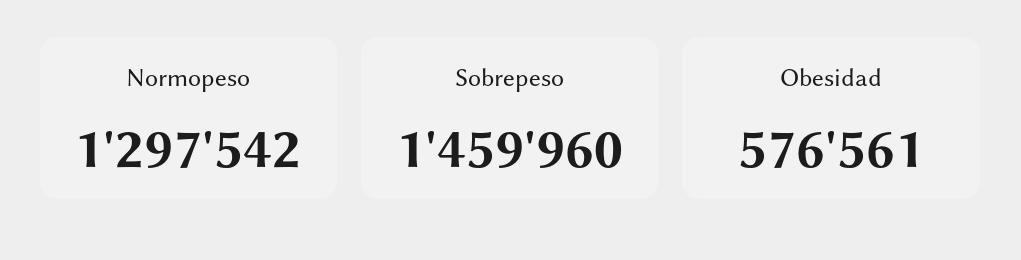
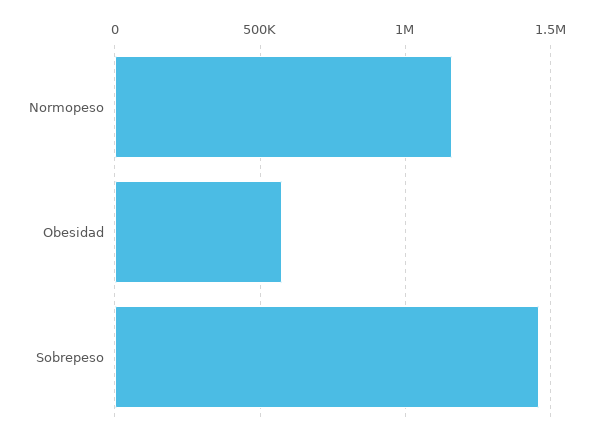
Normopeso: 1297542 -> 1150000

